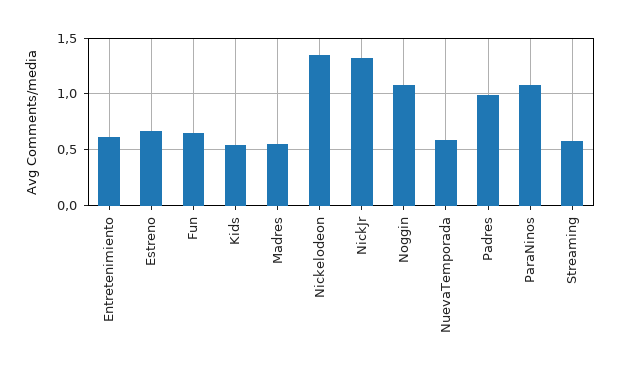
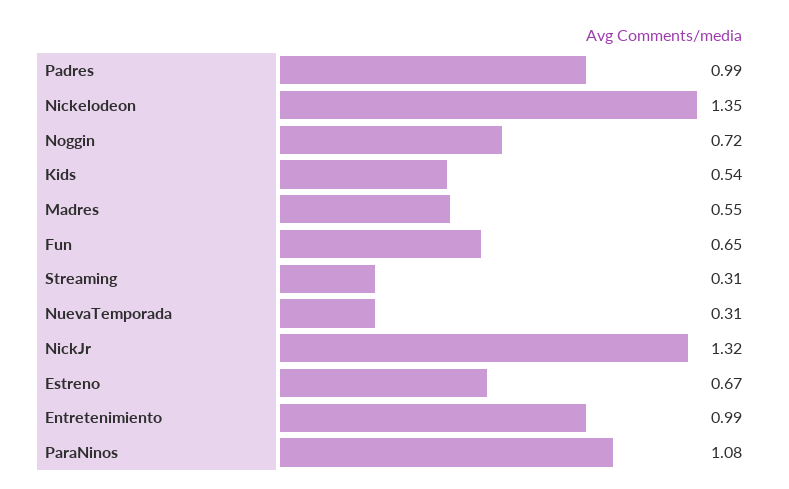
Entretenimiento: 0.6 -> 0.99
Noggin: 1.1 -> 0.72
NuevaTemporada: 0.6 -> 0.31
Streaming: 0.6 -> 0.31

